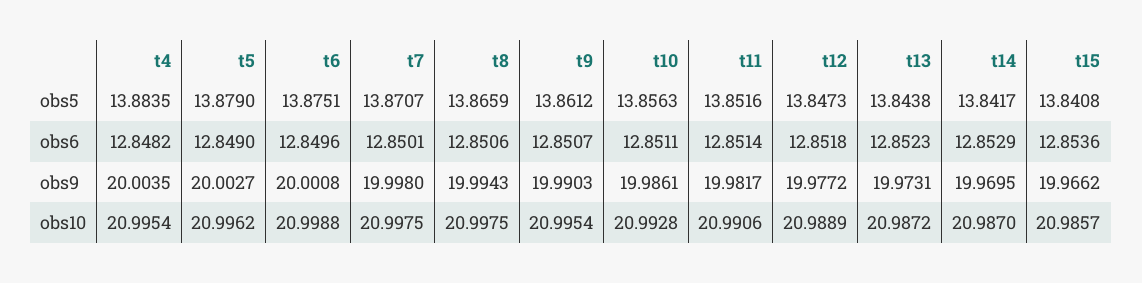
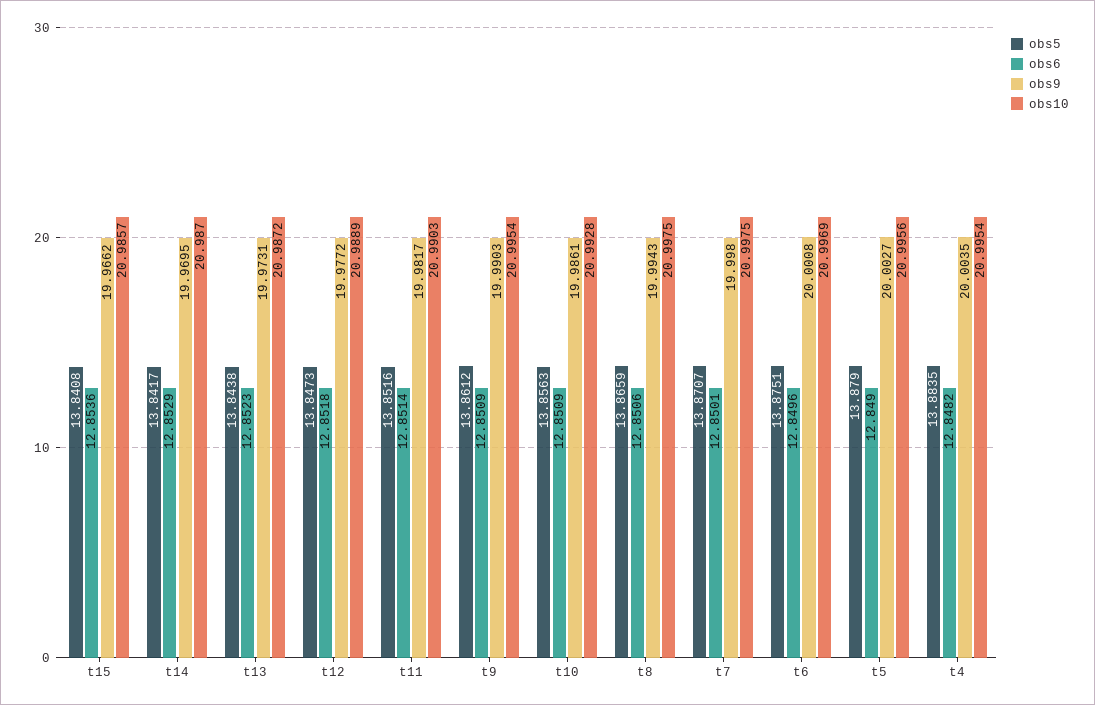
obs6, t9: 12.8507 -> 12.8509
obs6, t10: 12.8511 -> 12.8509
obs10, t5: 20.9962 -> 20.9956
obs10, t6: 20.9988 -> 20.9969
obs10, t11: 20.9906 -> 20.9903

